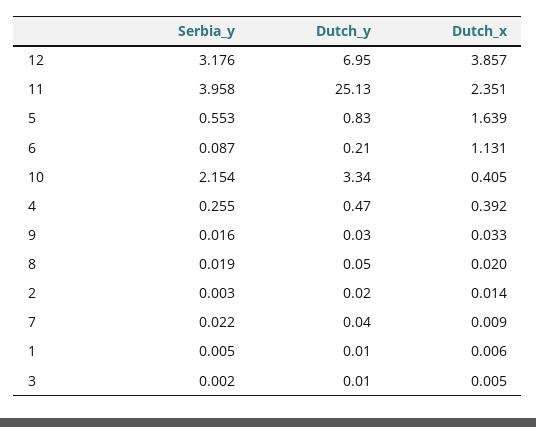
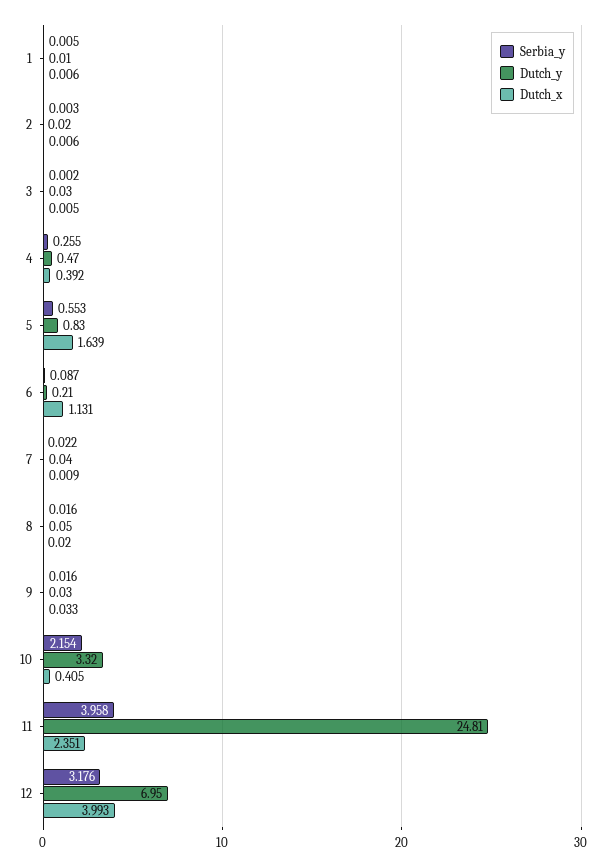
Dutch_x, 12: 3.857 -> 3.993
Dutch_y, 11: 25.13 -> 24.81
Dutch_y, 10: 3.34 -> 3.32
Serbia_y, 8: 0.019 -> 0.016
Dutch_x, 2: 0.014 -> 0.006
Dutch_y, 3: 0.01 -> 0.03

